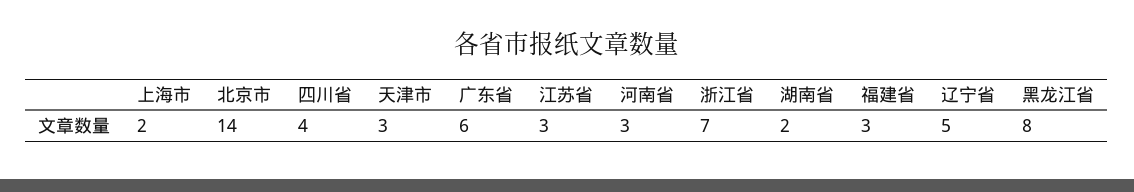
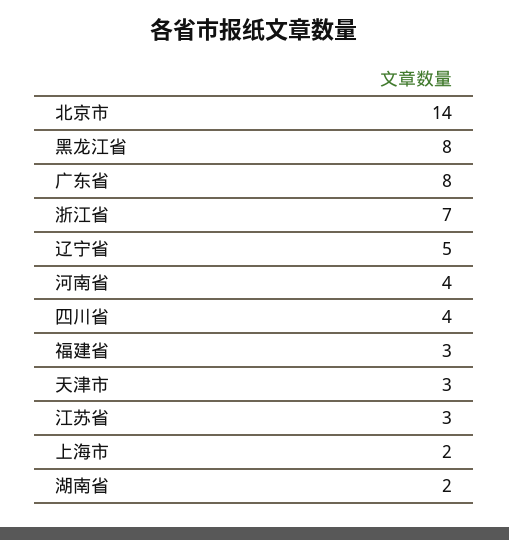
广东省: 6 -> 8
河南省: 3 -> 4

